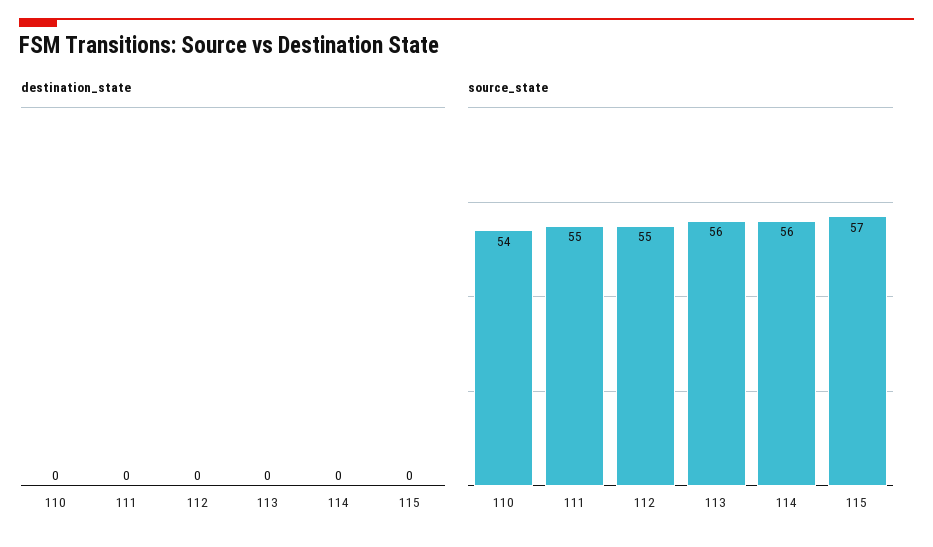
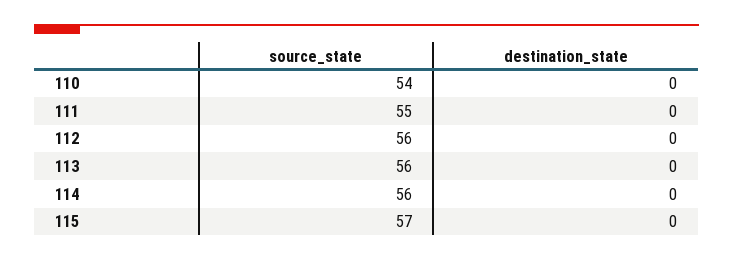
source_state, 112: 55 -> 56

